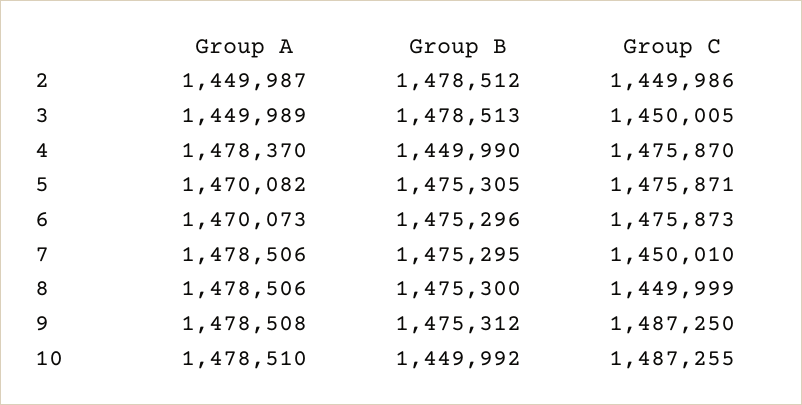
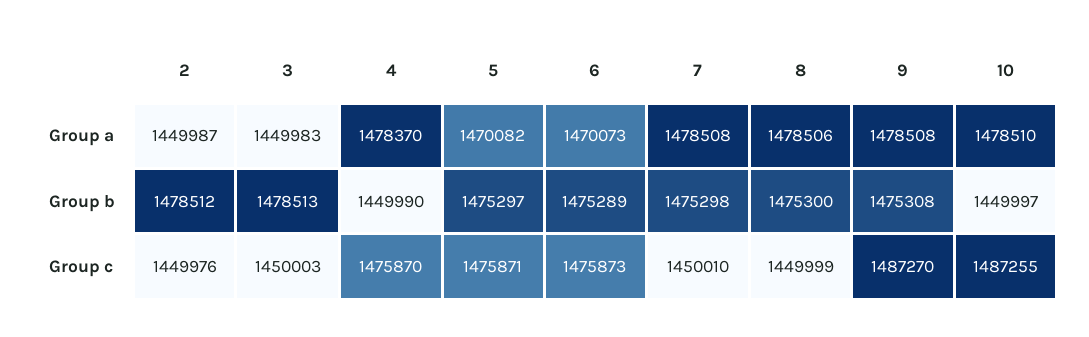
Group C, 2: 1449986 -> 1449976
Group A, 3: 1449989 -> 1449983
Group C, 3: 1450005 -> 1450003
Group B, 5: 1475305 -> 1475297
Group B, 6: 1475296 -> 1475289
Group A, 7: 1478506 -> 1478508
Group B, 7: 1475295 -> 1475298
Group B, 9: 1475312 -> 1475308
Group C, 9: 1487250 -> 1487270
Group B, 10: 1449992 -> 1449997

